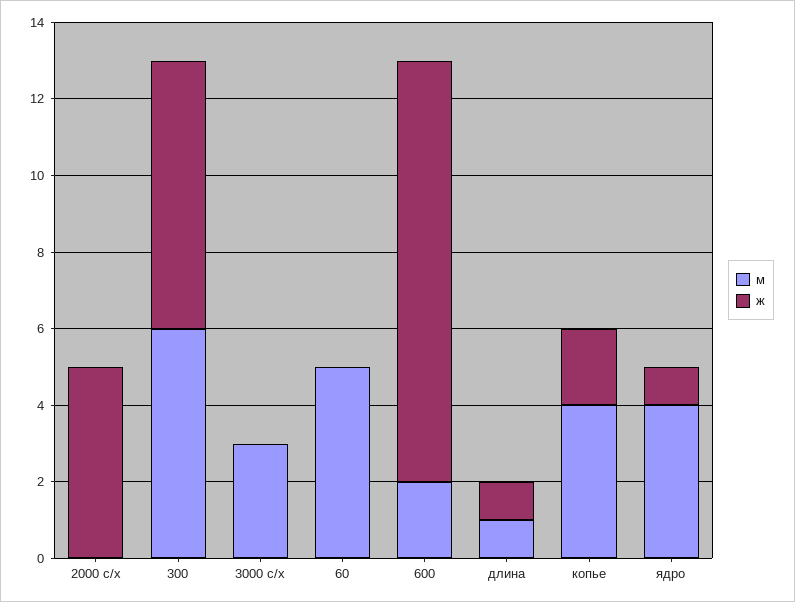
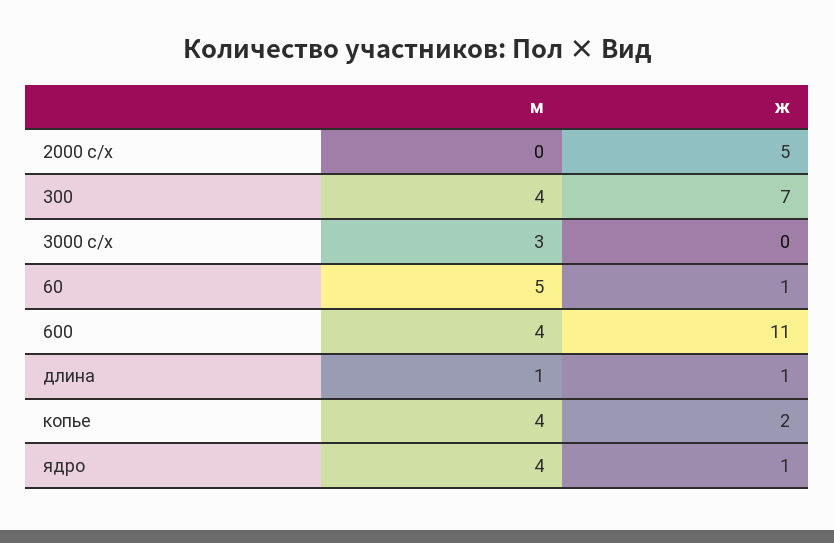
м, 300: 6 -> 4
ж, 60: 0 -> 1
м, 600: 2 -> 4

